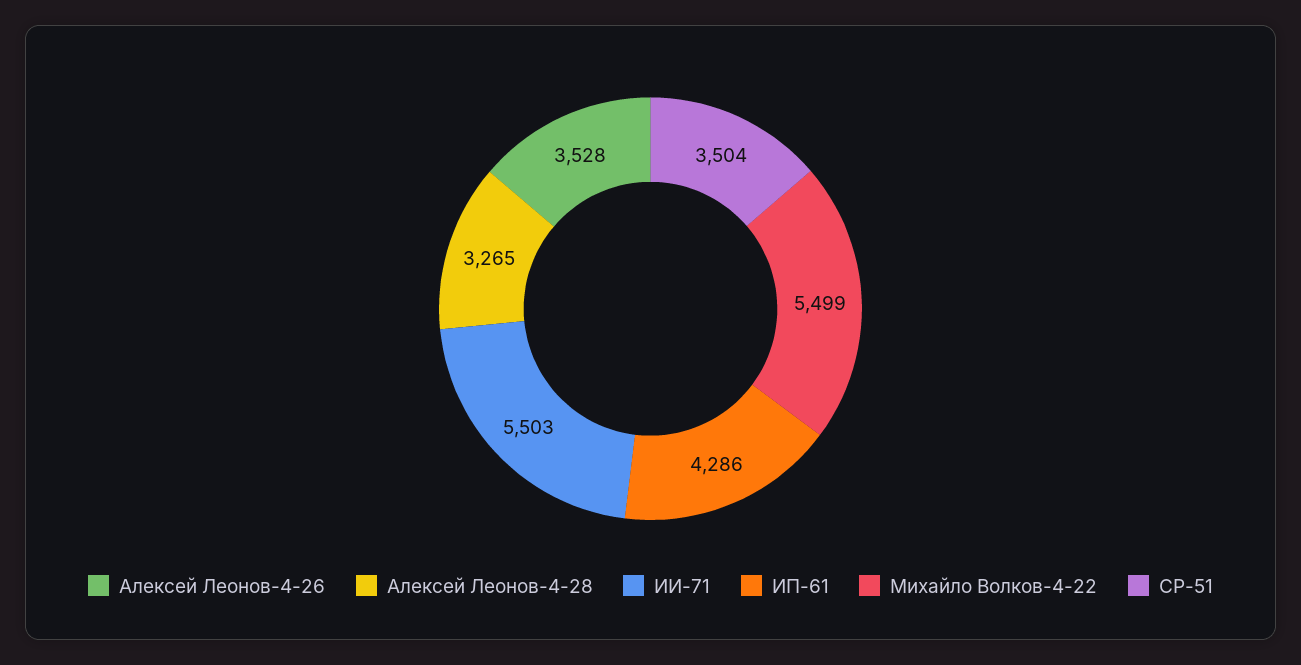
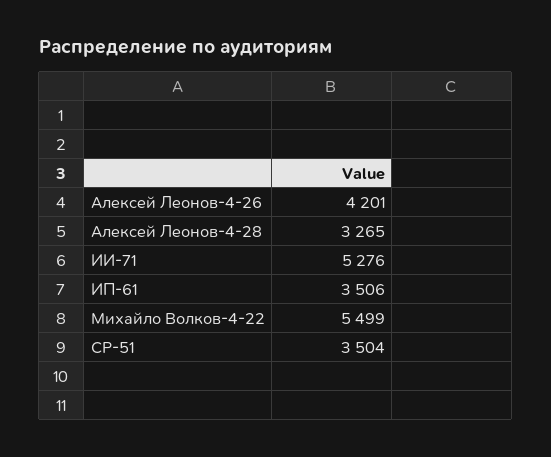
Алексей Леонов-4-26: 3528 -> 4201
ИИ-71: 5503 -> 5276
ИП-61: 4286 -> 3506

